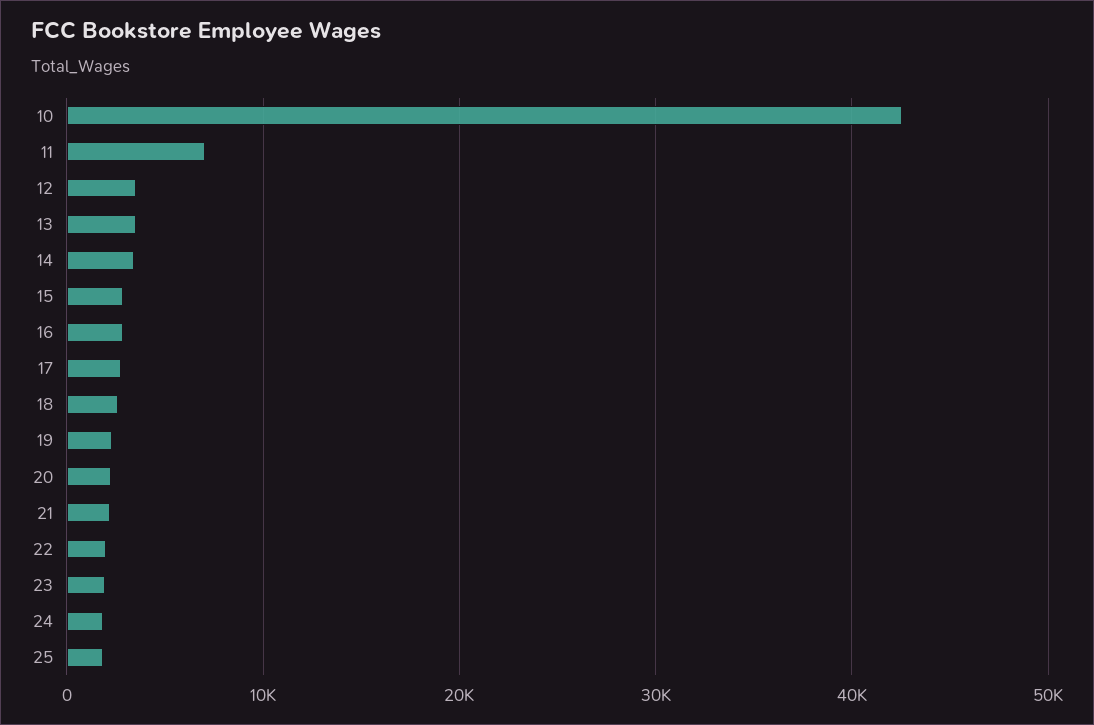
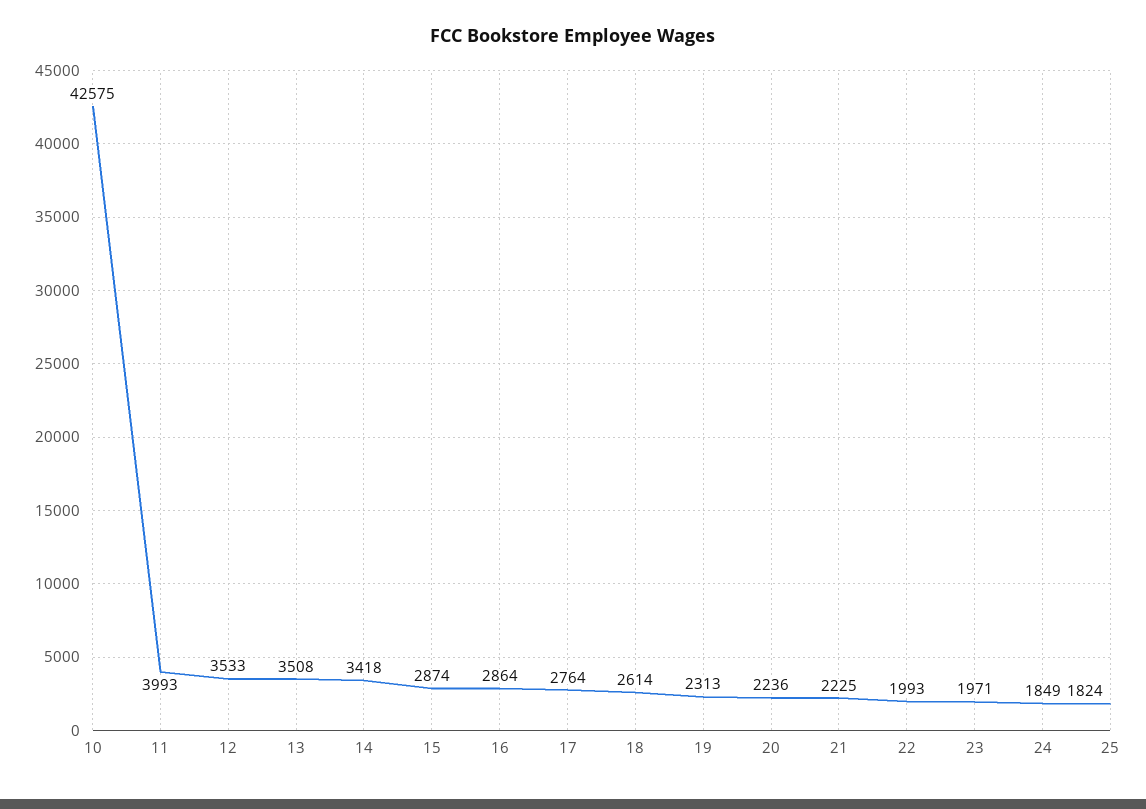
11: 7000 -> 3993

